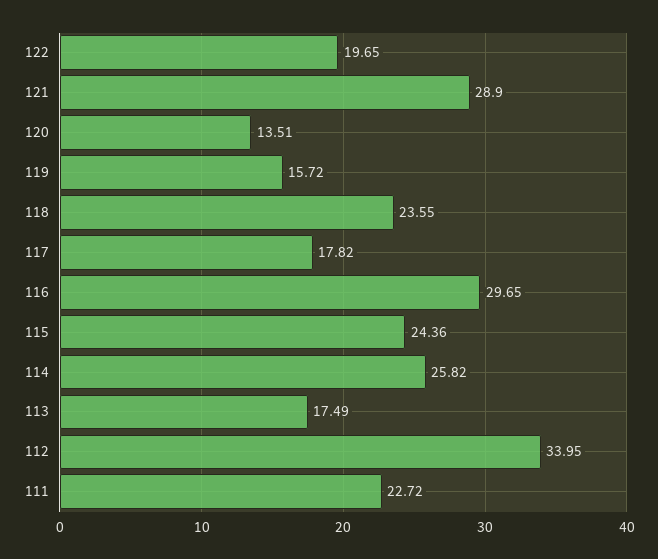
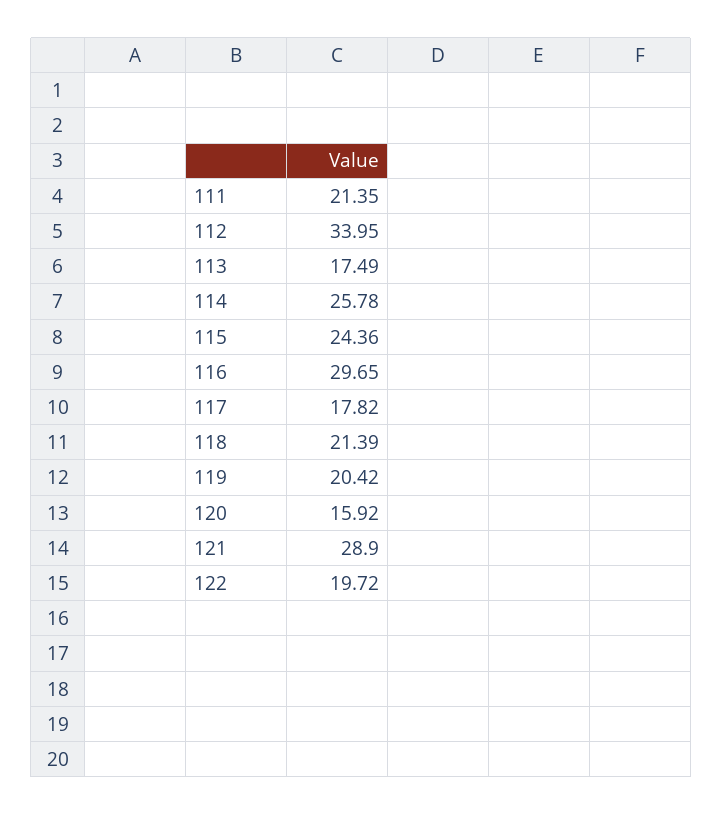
122: 19.65 -> 19.72
120: 13.51 -> 15.92
119: 15.72 -> 20.42
118: 23.55 -> 21.39
114: 25.82 -> 25.78
111: 22.72 -> 21.35

